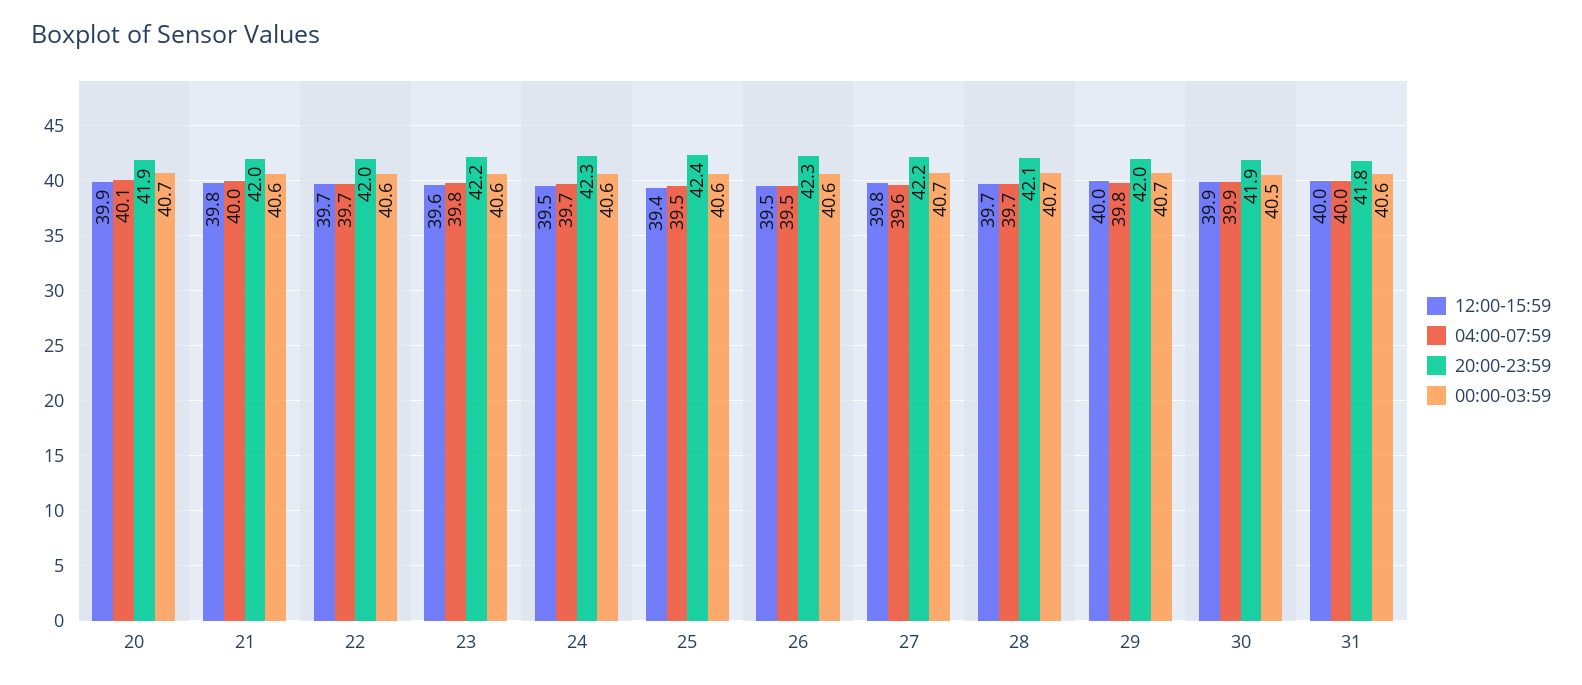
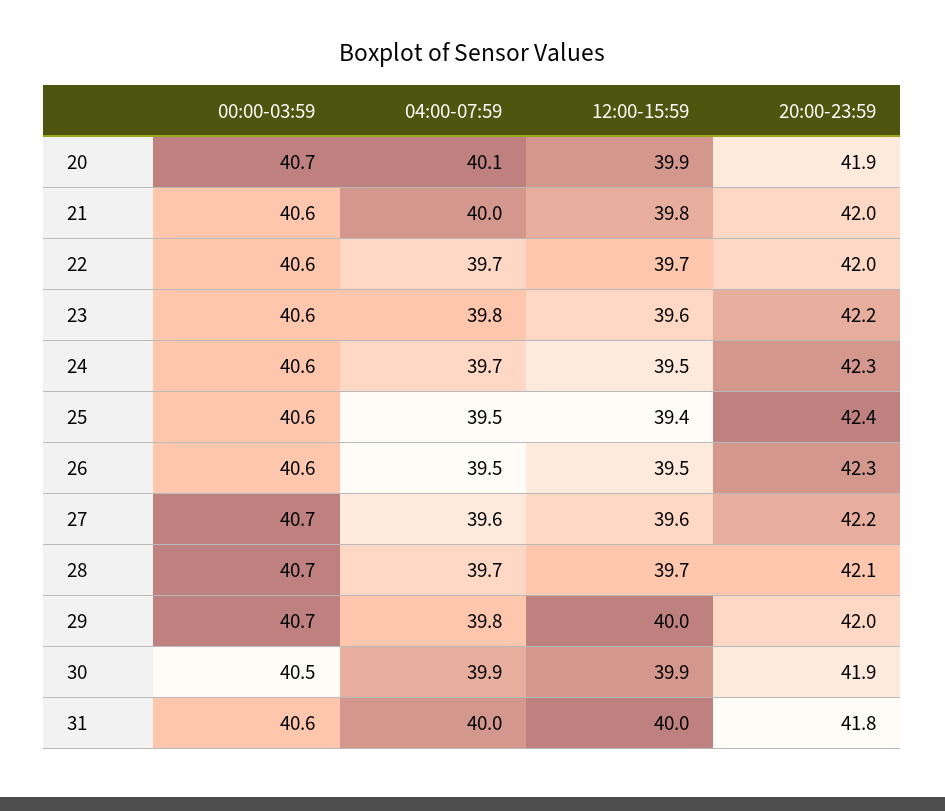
12:00-15:59, 27: 39.8 -> 39.6

